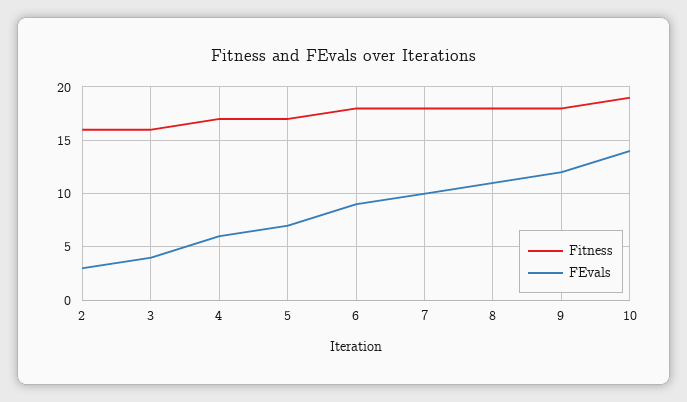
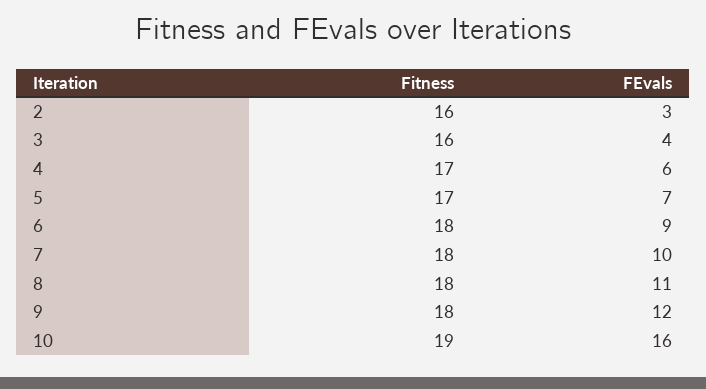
FEvals, 10: 14 -> 16

